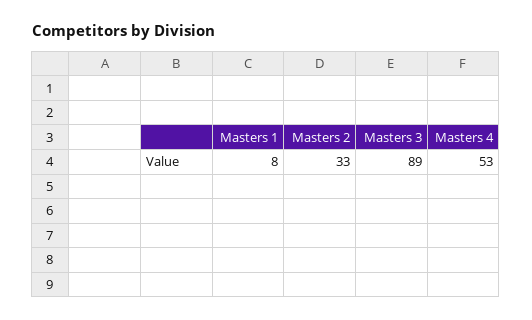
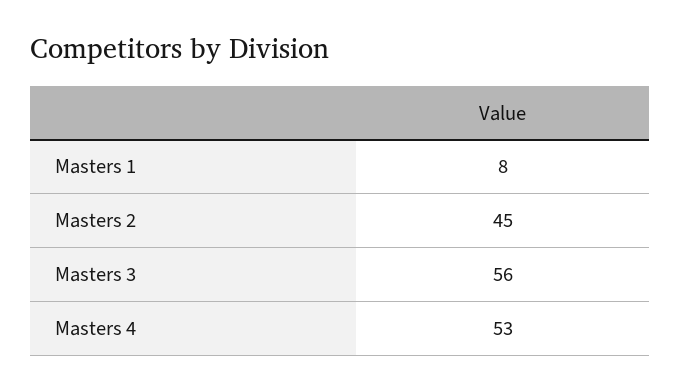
Masters 2: 33 -> 45
Masters 3: 89 -> 56

